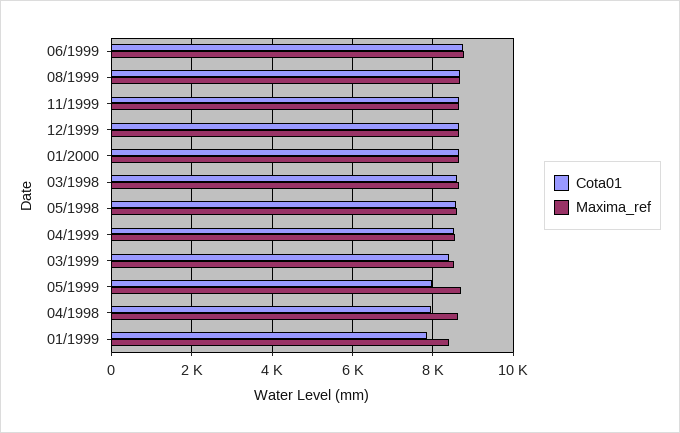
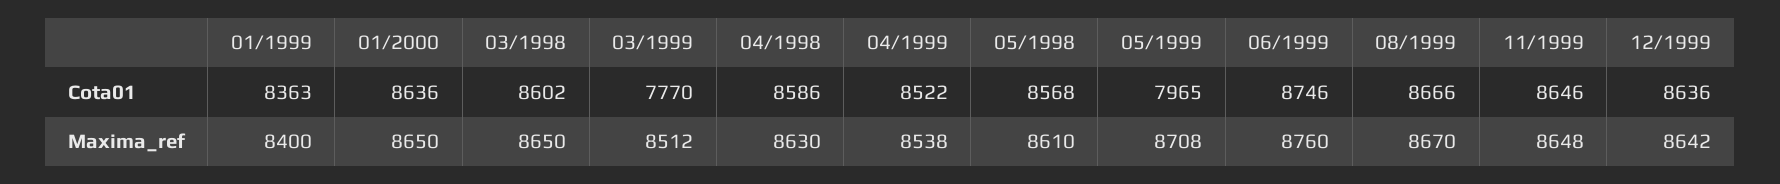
Cota01, 03/1999: 8400 -> 7770
Cota01, 04/1998: 8000 -> 8586
Cota01, 01/1999: 7800 -> 8363

